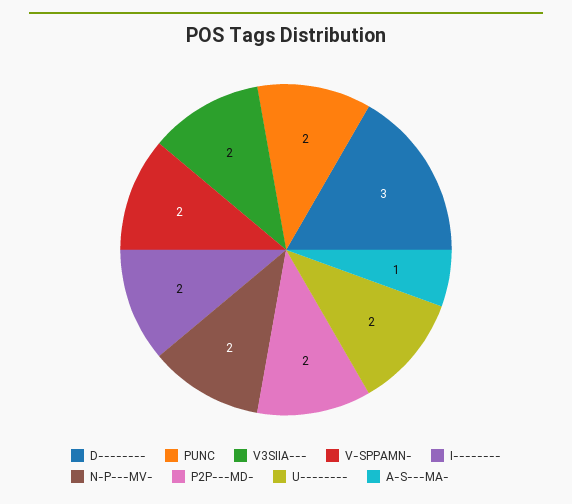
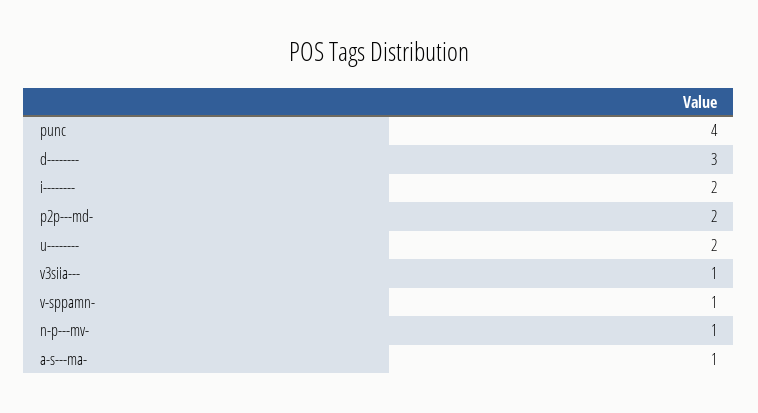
PUNC: 2 -> 4
V3SIIA---: 2 -> 1
V-SPPAMN-: 2 -> 1
N-P---MV-: 2 -> 1

